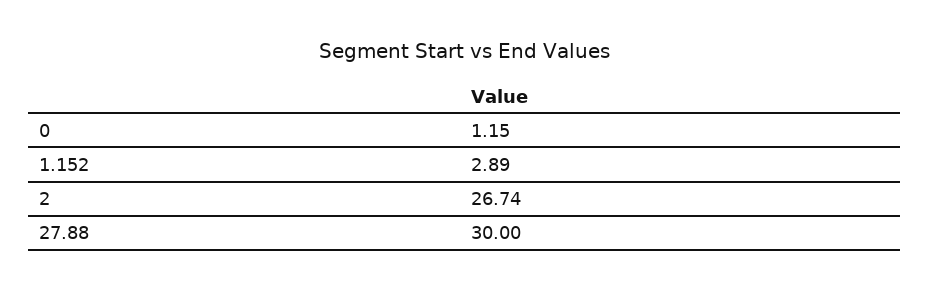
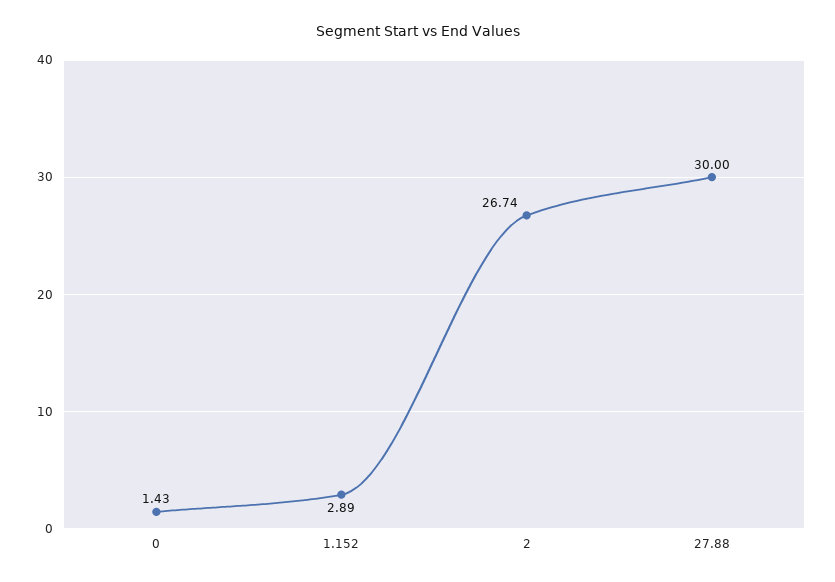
0: 1.15 -> 1.43

